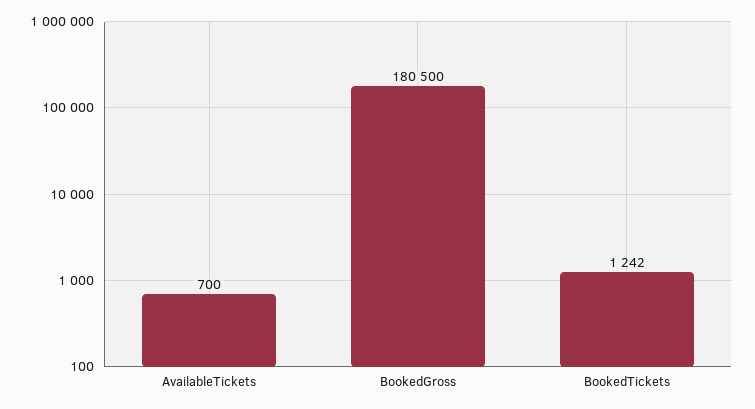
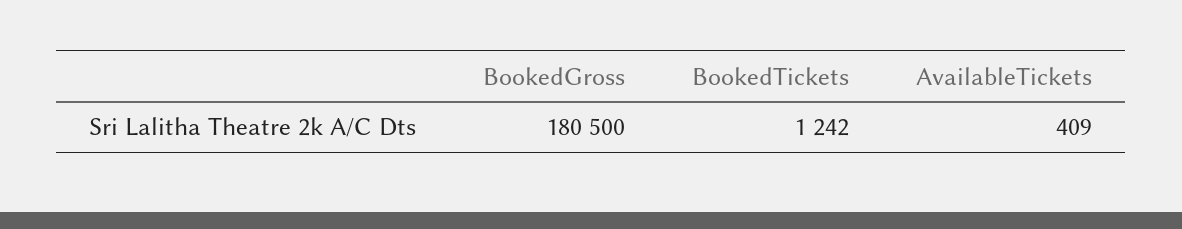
AvailableTickets: 700 -> 409

